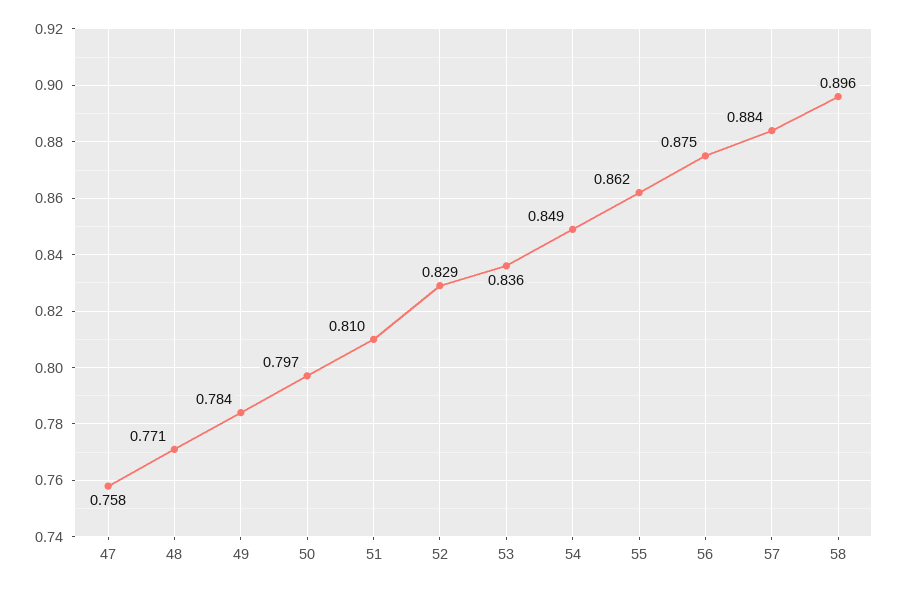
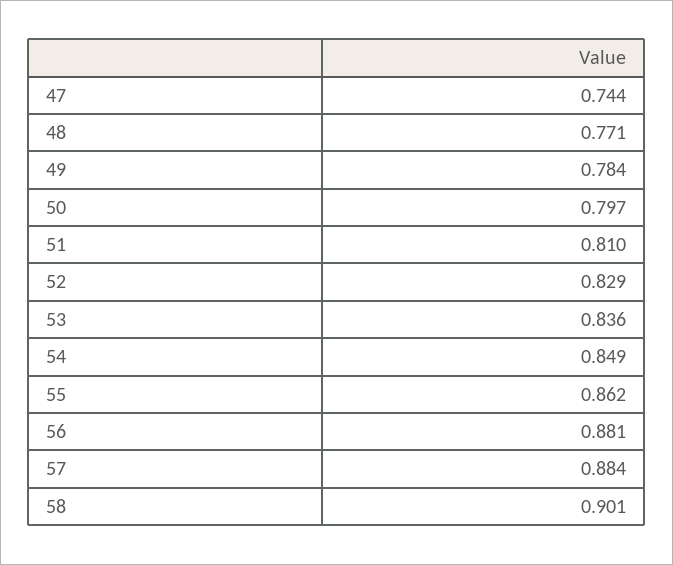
47: 0.758 -> 0.744
56: 0.875 -> 0.881
58: 0.896 -> 0.901

